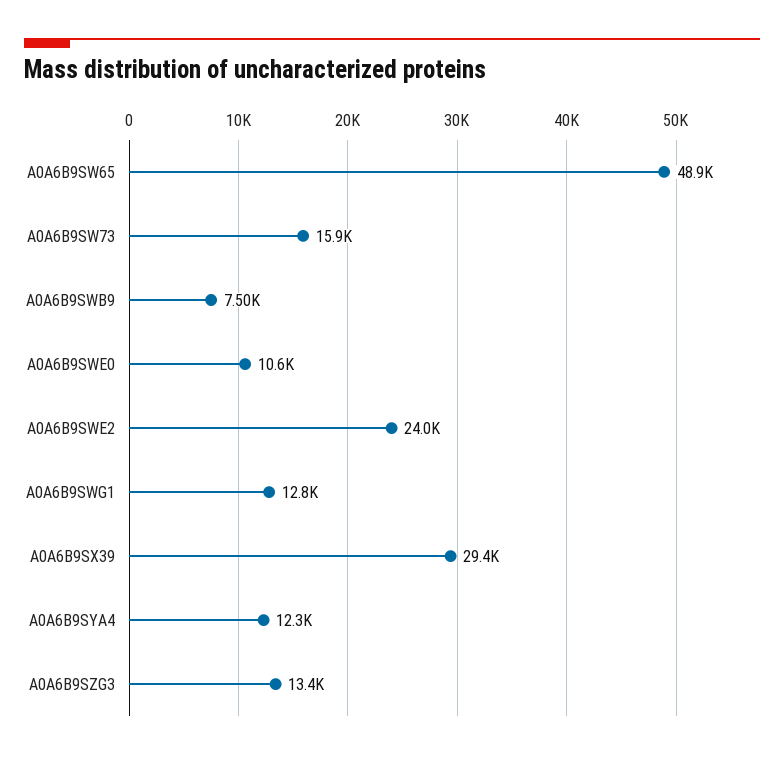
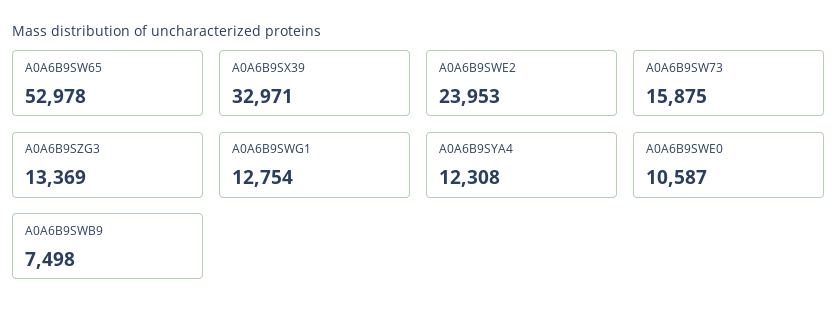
A0A6B9SW65: 48900 -> 52978
A0A6B9SX39: 29400 -> 32971

